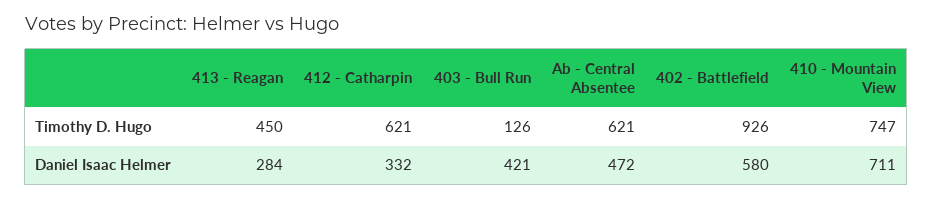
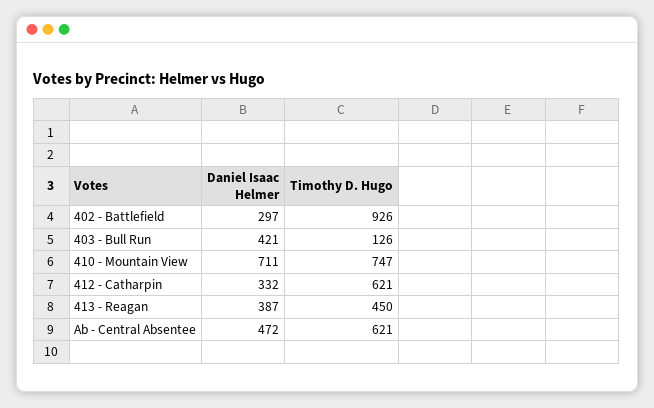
413 - Reagan, Daniel Isaac Helmer: 284 -> 387
402 - Battlefield, Daniel Isaac Helmer: 580 -> 297

